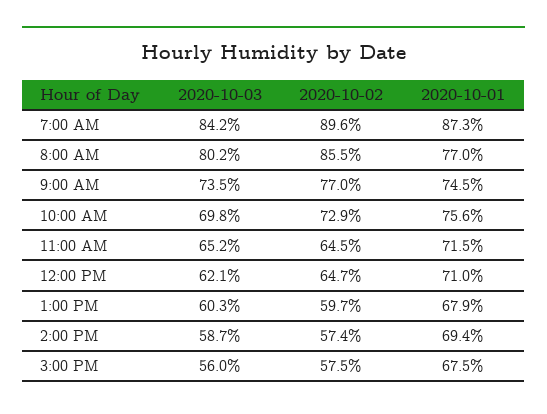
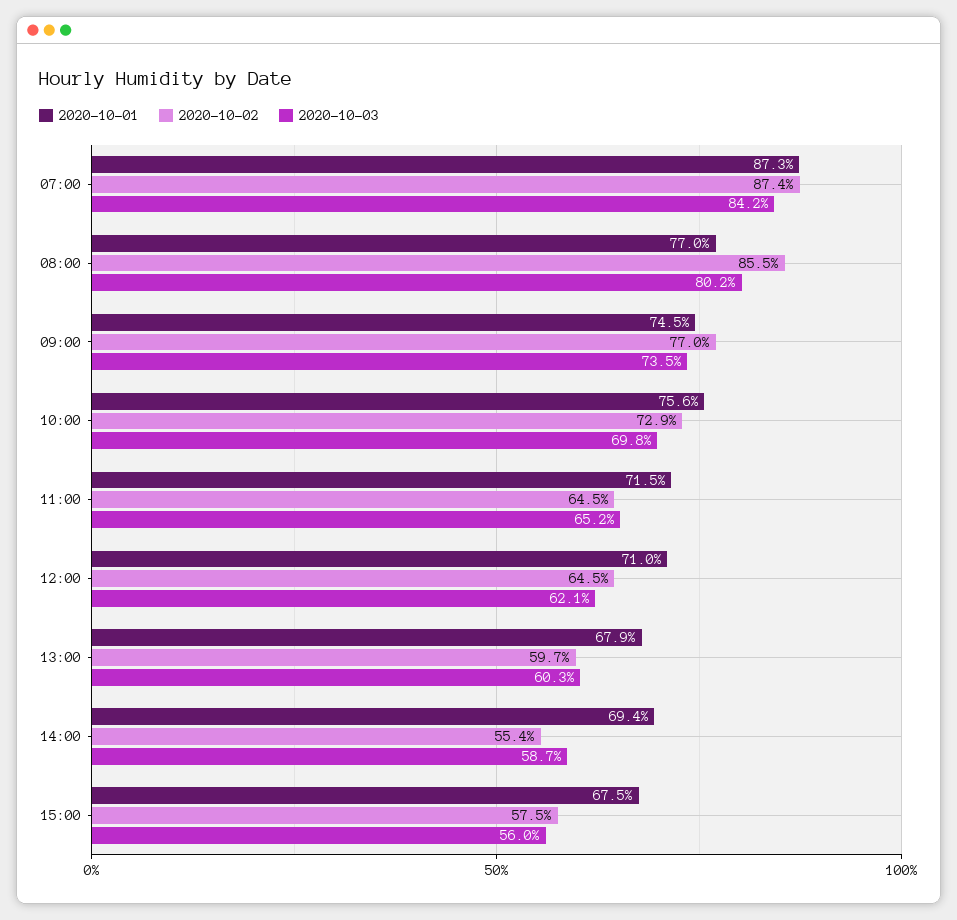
2020-10-02, 7:00 AM: 89.6 -> 87.4
2020-10-02, 12:00 PM: 64.7 -> 64.5
2020-10-02, 2:00 PM: 57.4 -> 55.4

